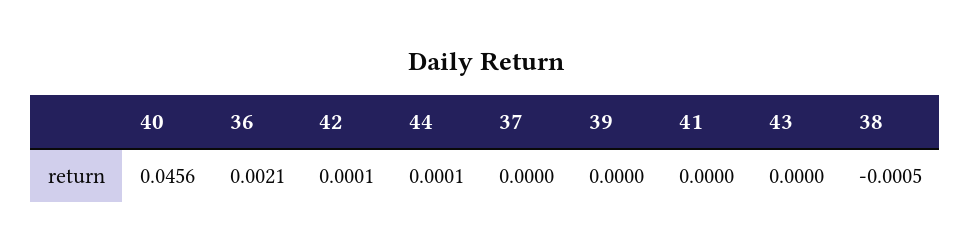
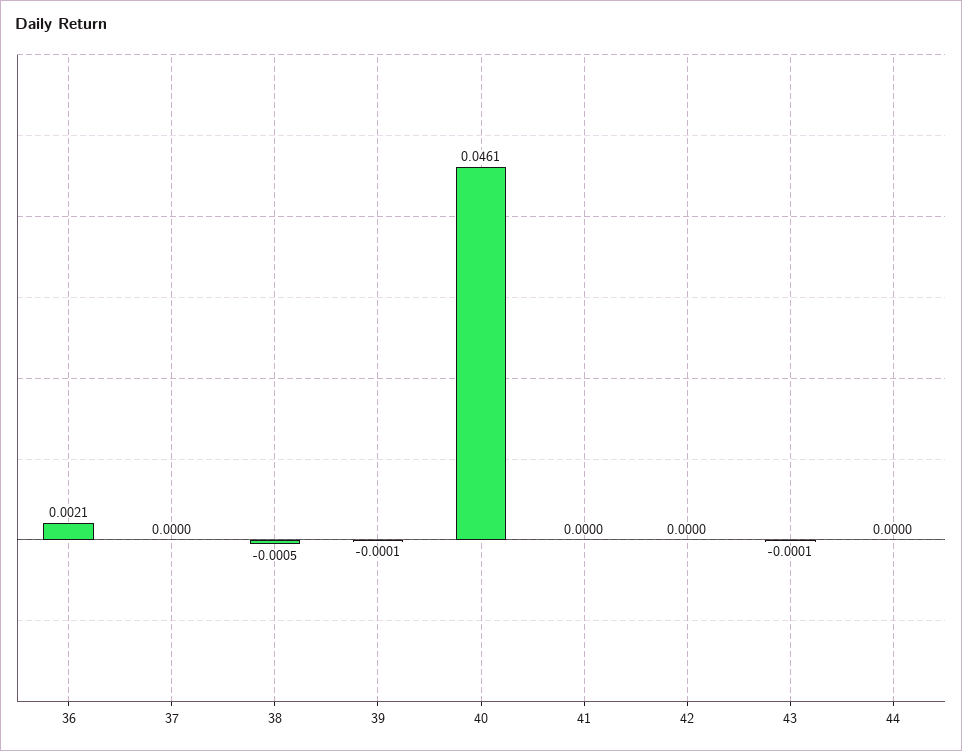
40: 0.0456 -> 0.0461
42: 0.0001 -> 0
44: 0.0001 -> 0
39: 0 -> -0.0001
43: 0 -> -0.0001

